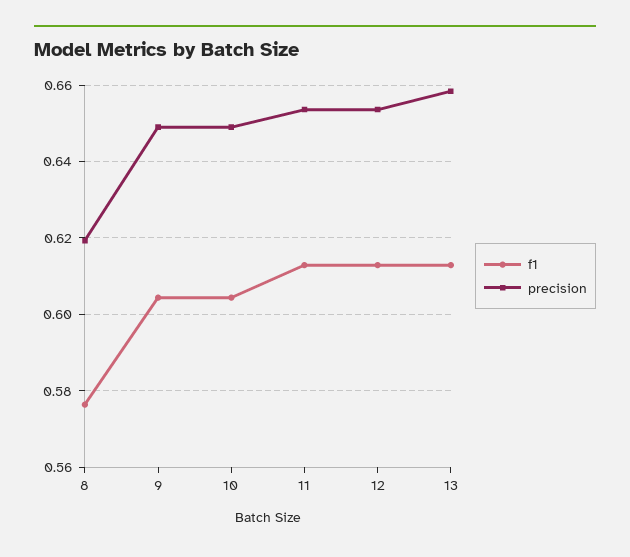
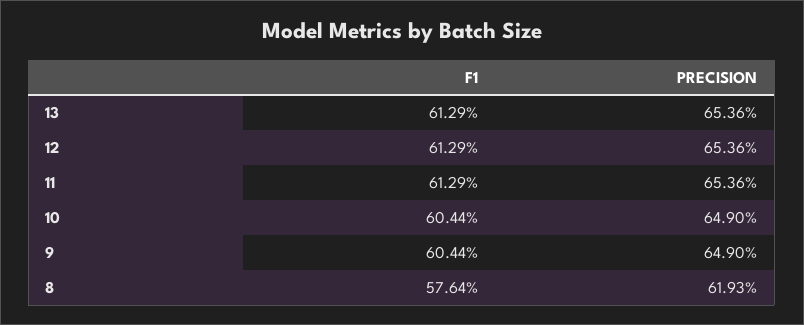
precision, 13: 0.658 -> 0.6536

